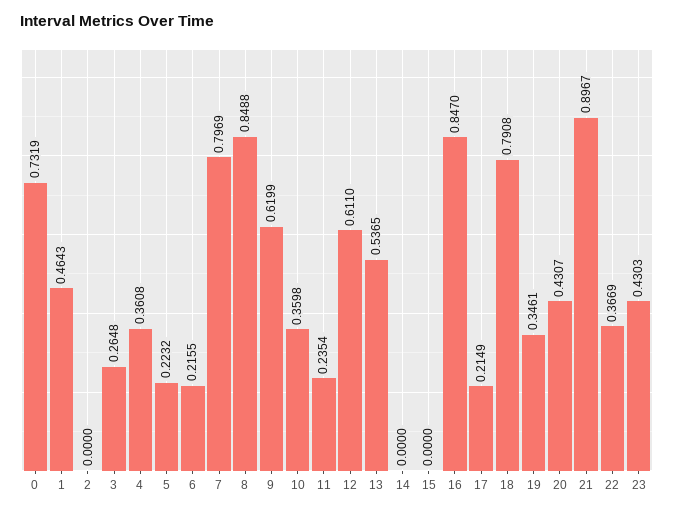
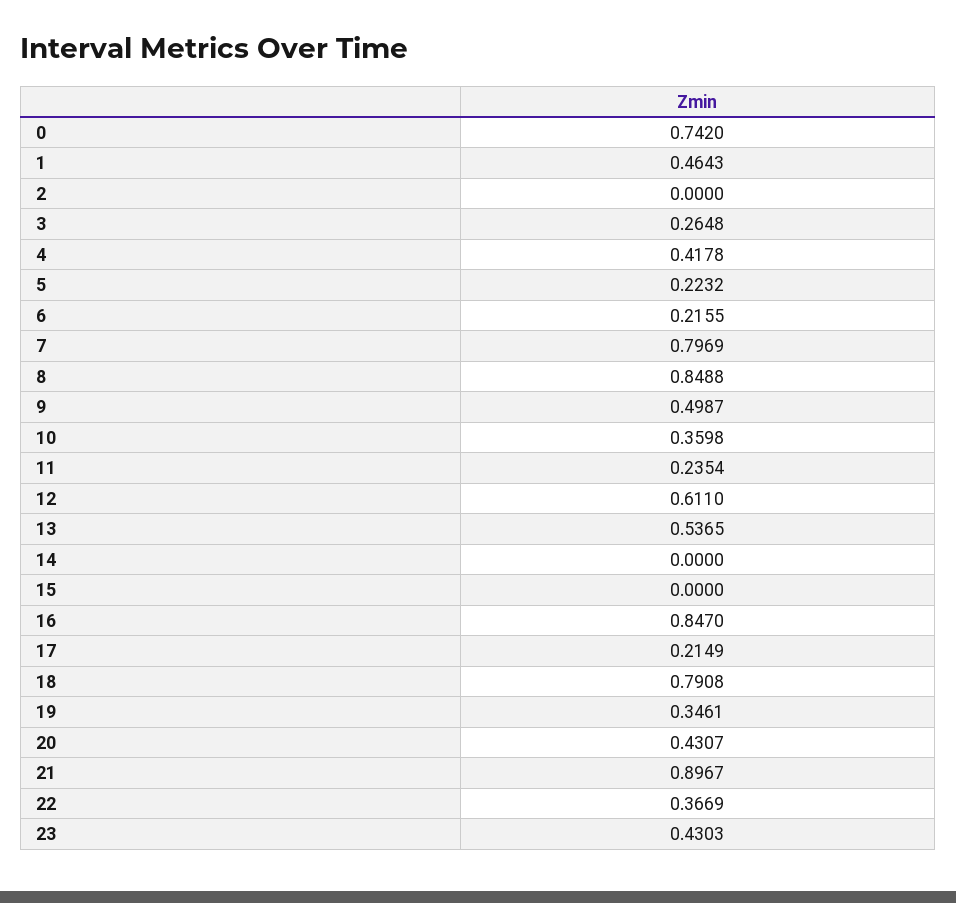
0: 0.7319 -> 0.742
4: 0.3608 -> 0.4178
9: 0.6199 -> 0.4987

